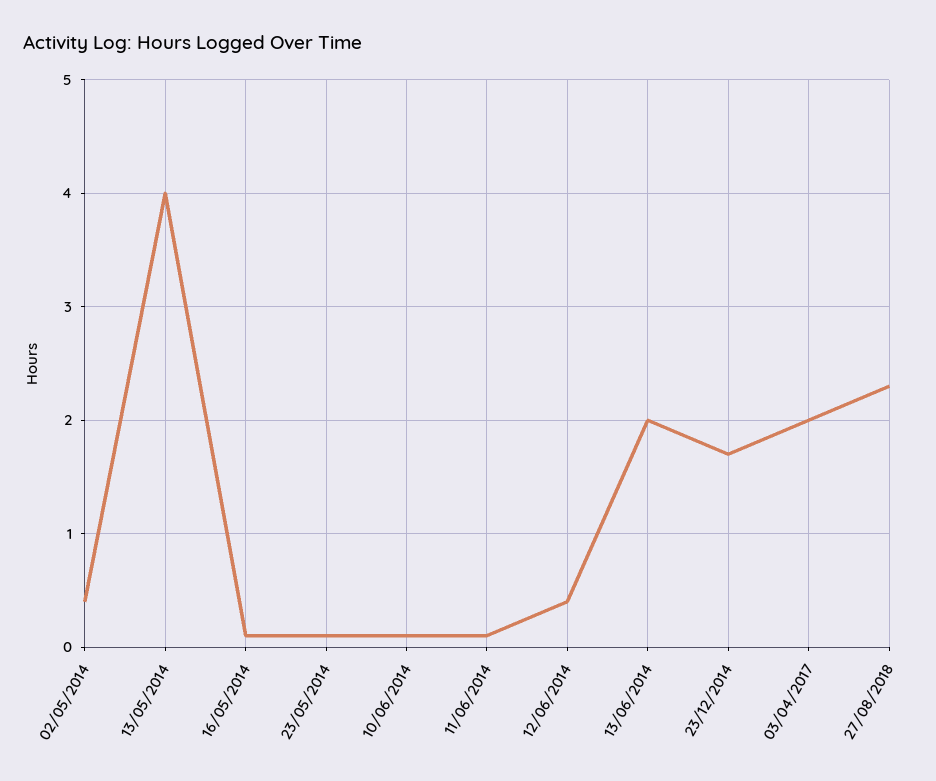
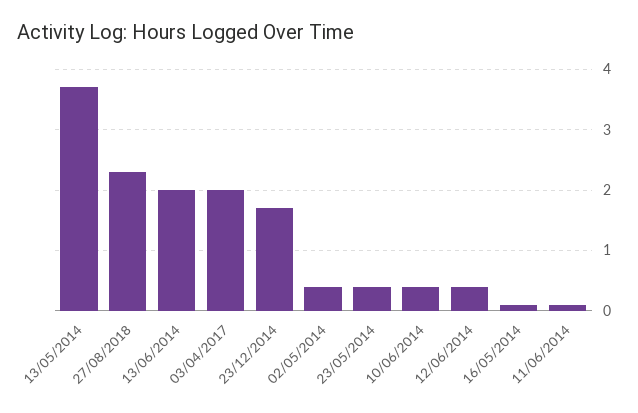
13/05/2014: 4 -> 3.7
23/05/2014: 0.1 -> 0.4
10/06/2014: 0.1 -> 0.4

